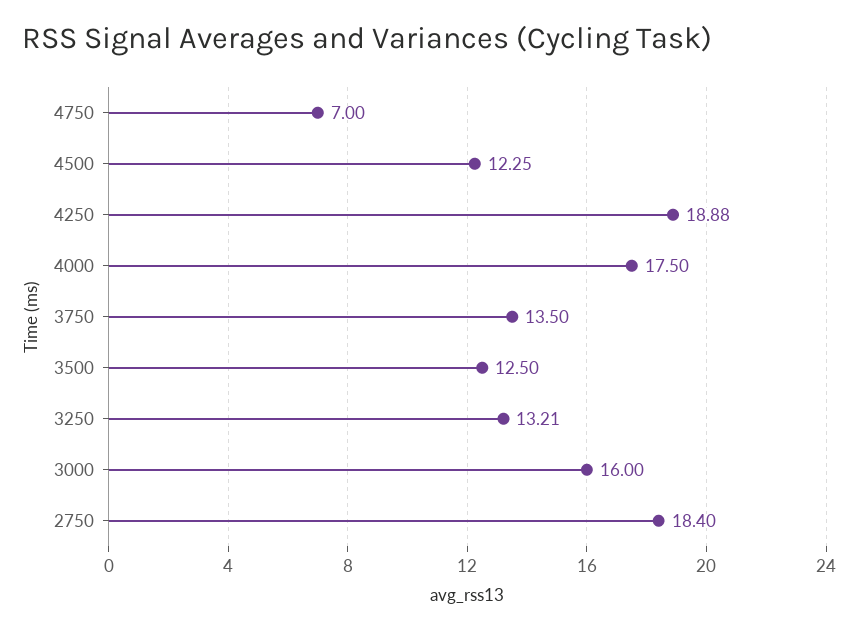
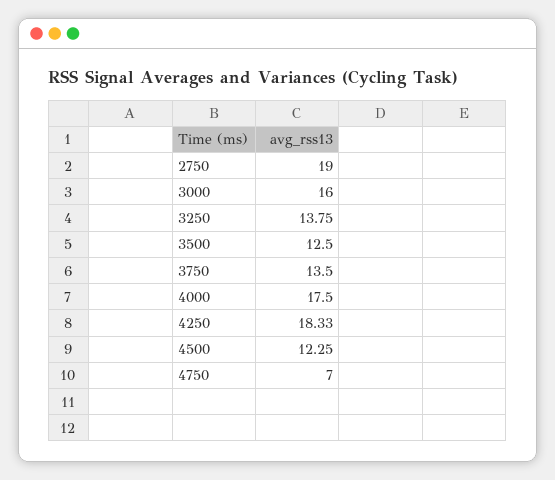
4250: 18.88 -> 18.33
3250: 13.21 -> 13.75
2750: 18.4 -> 19

